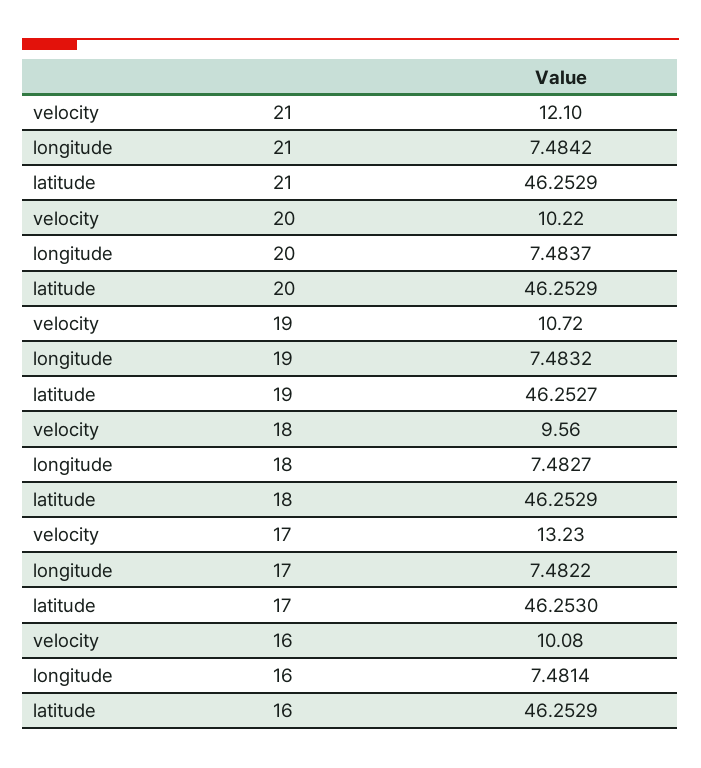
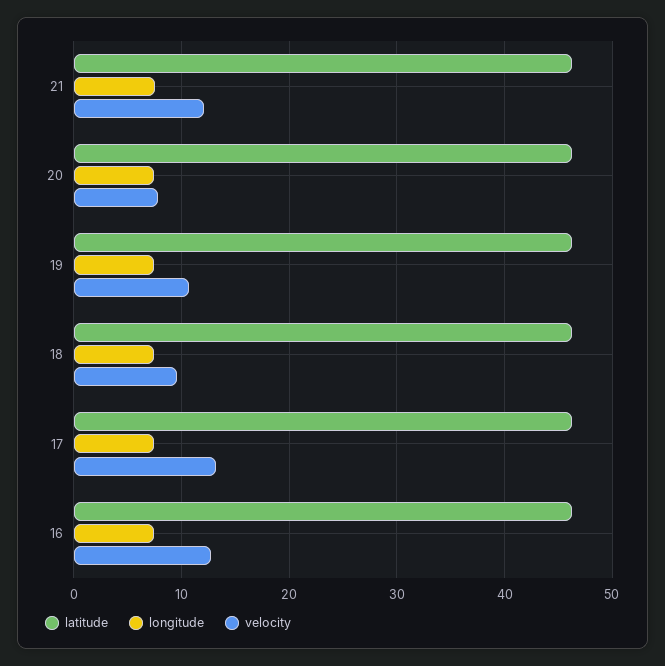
velocity, 20: 10.22 -> 8
velocity, 16: 10.08 -> 13

